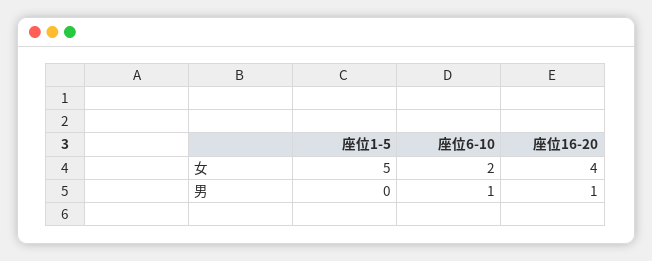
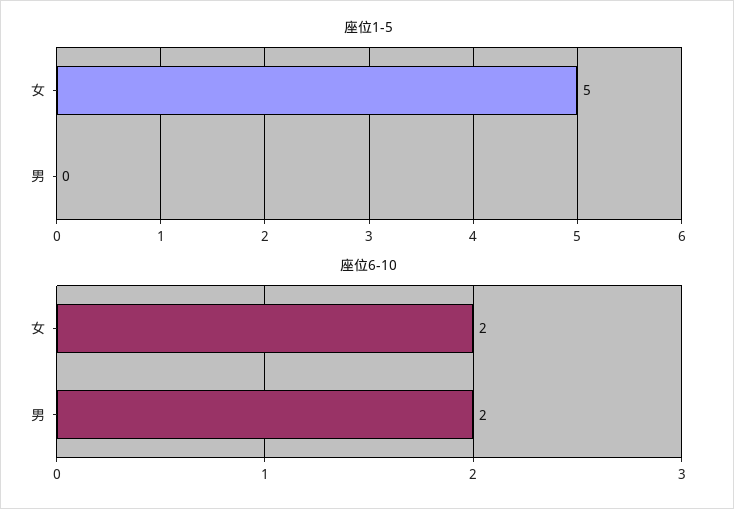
座位16-20, 女: 4 -> none
座位6-10, 男: 1 -> 2
座位16-20, 男: 1 -> none

